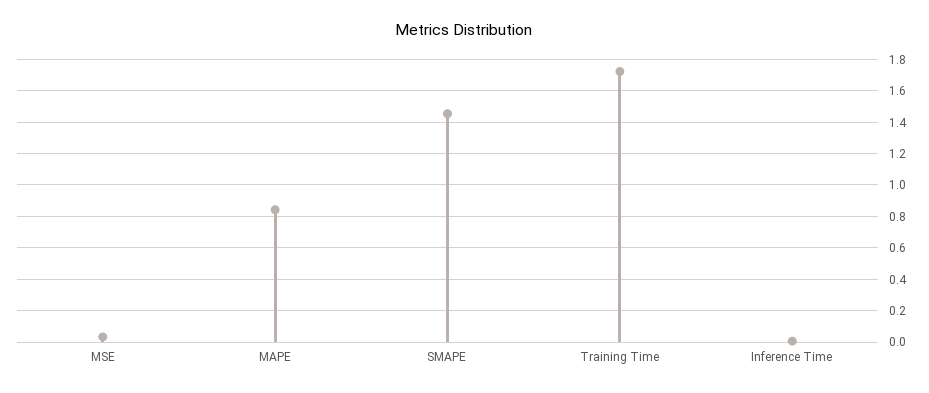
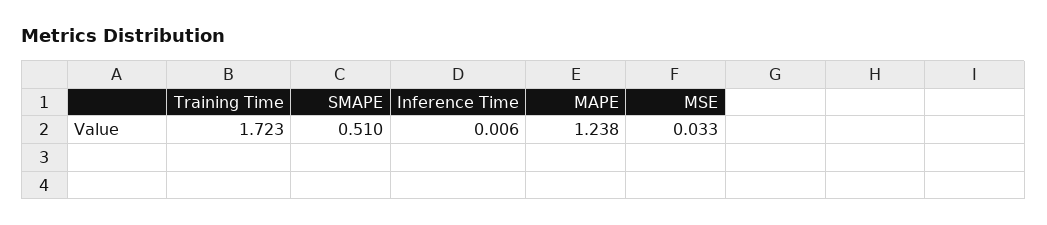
MAPE: 0.85 -> 1.238
SMAPE: 1.45 -> 0.51

